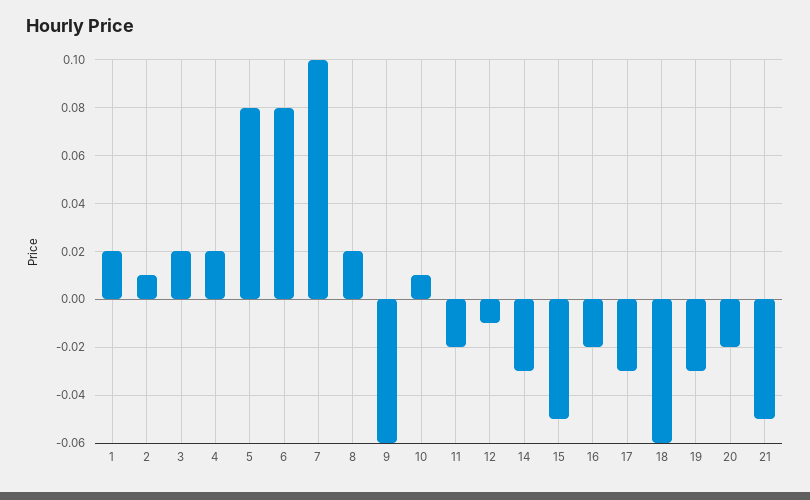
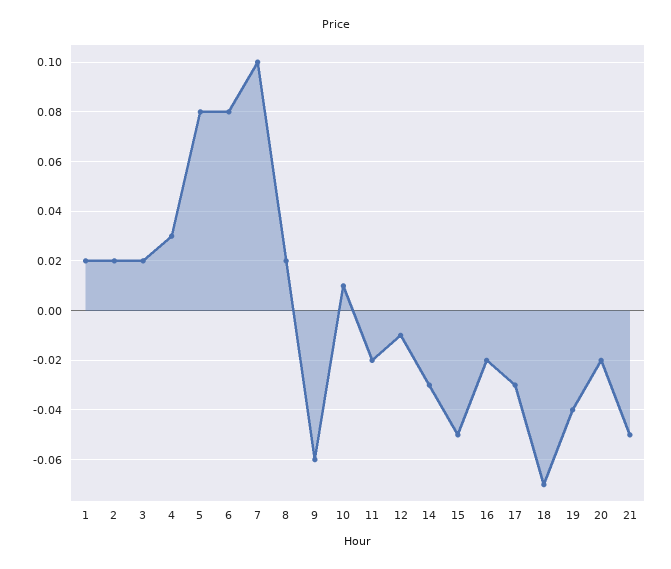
2: 0.01 -> 0.02
4: 0.02 -> 0.03
18: -0.06 -> -0.07
19: -0.03 -> -0.04

